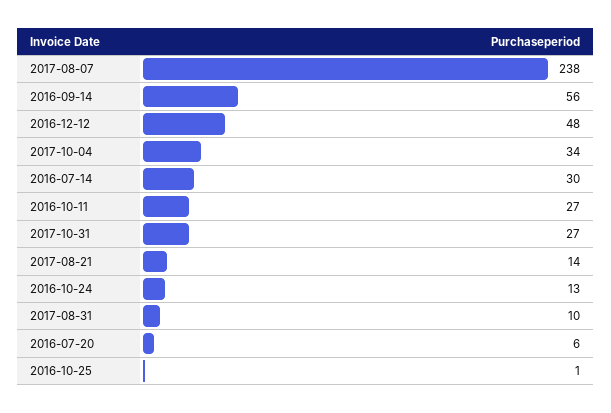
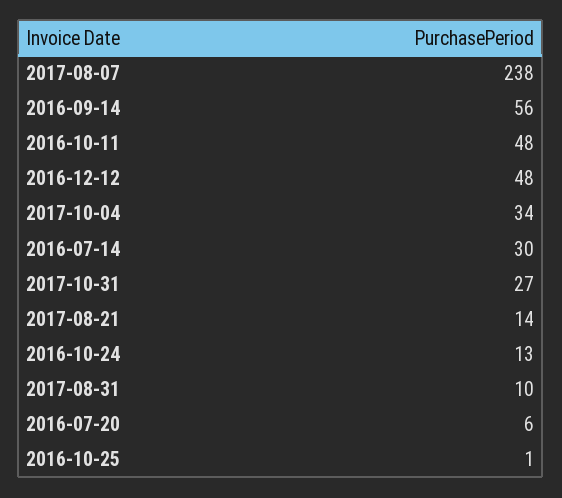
2016-10-11: 27 -> 48

